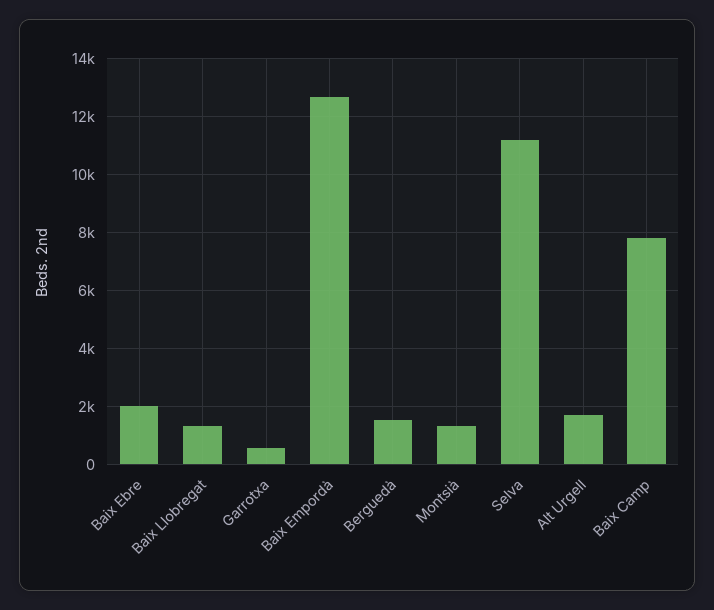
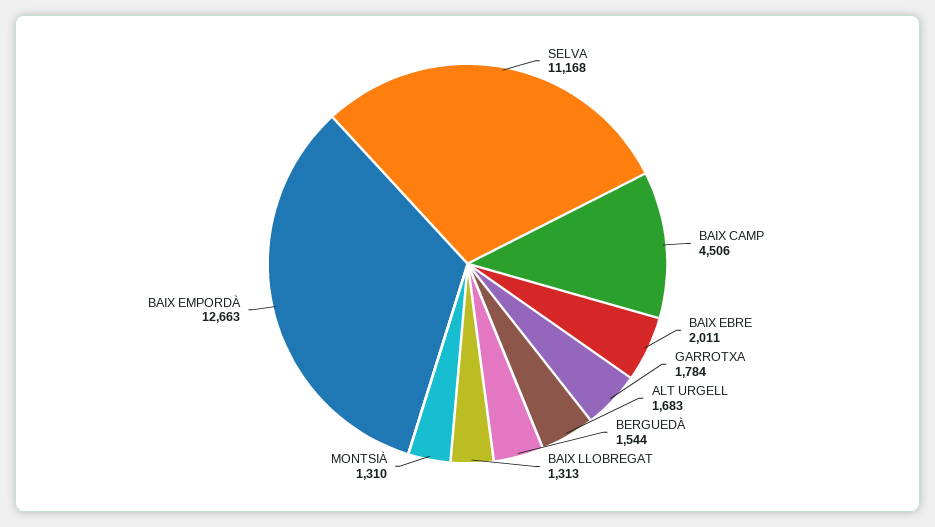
Garrotxa: 500 -> 1784
Baix Camp: 7750 -> 4506

